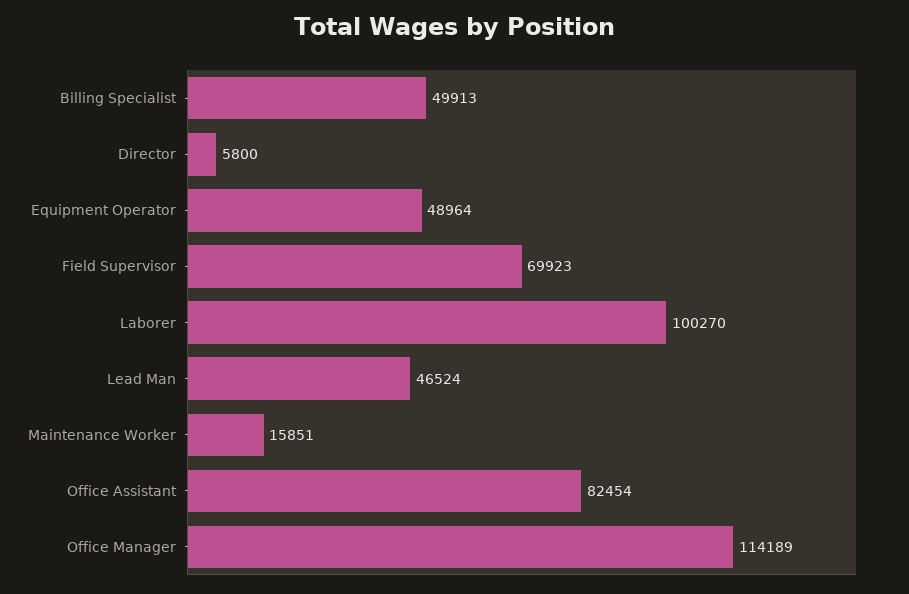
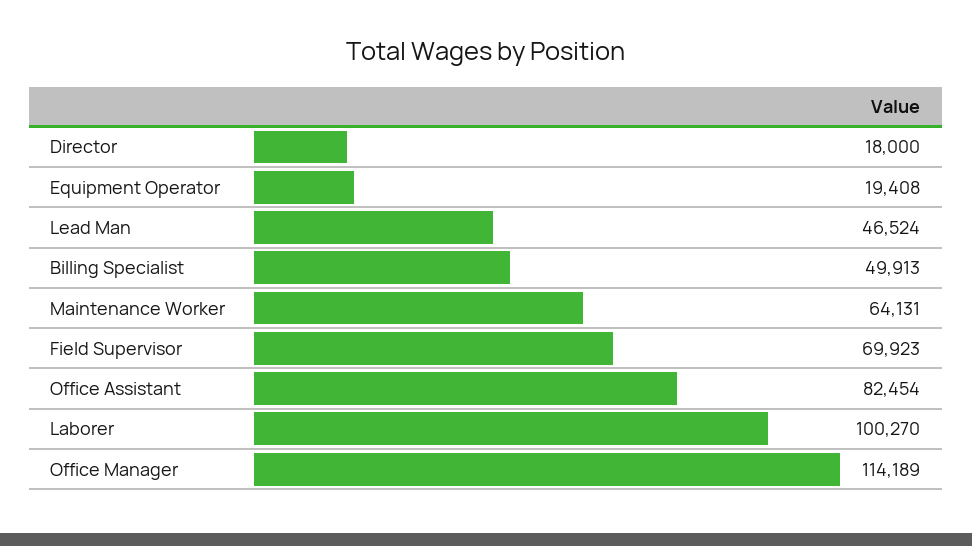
Director: 5800 -> 18000
Equipment Operator: 48964 -> 19408
Maintenance Worker: 15851 -> 64131

